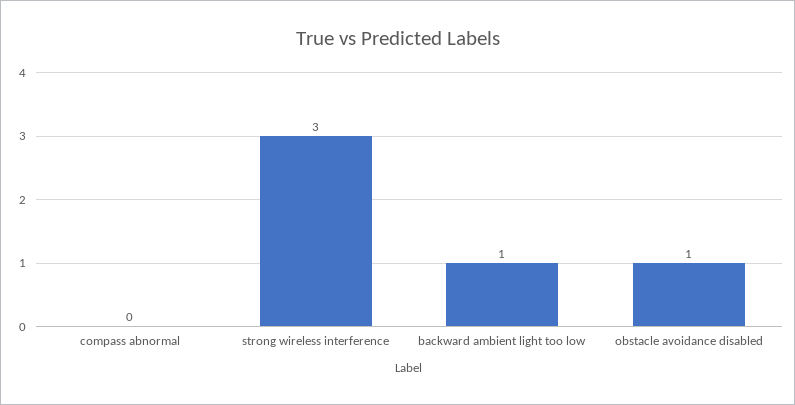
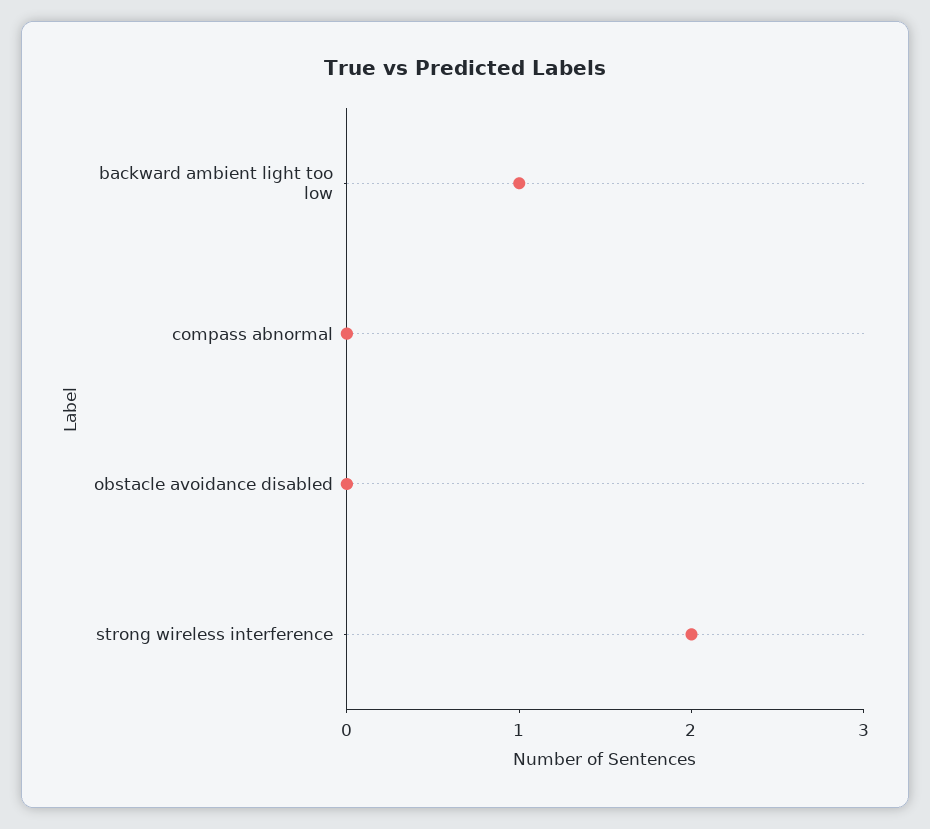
strong wireless interference: 3 -> 2
obstacle avoidance disabled: 1 -> 0

